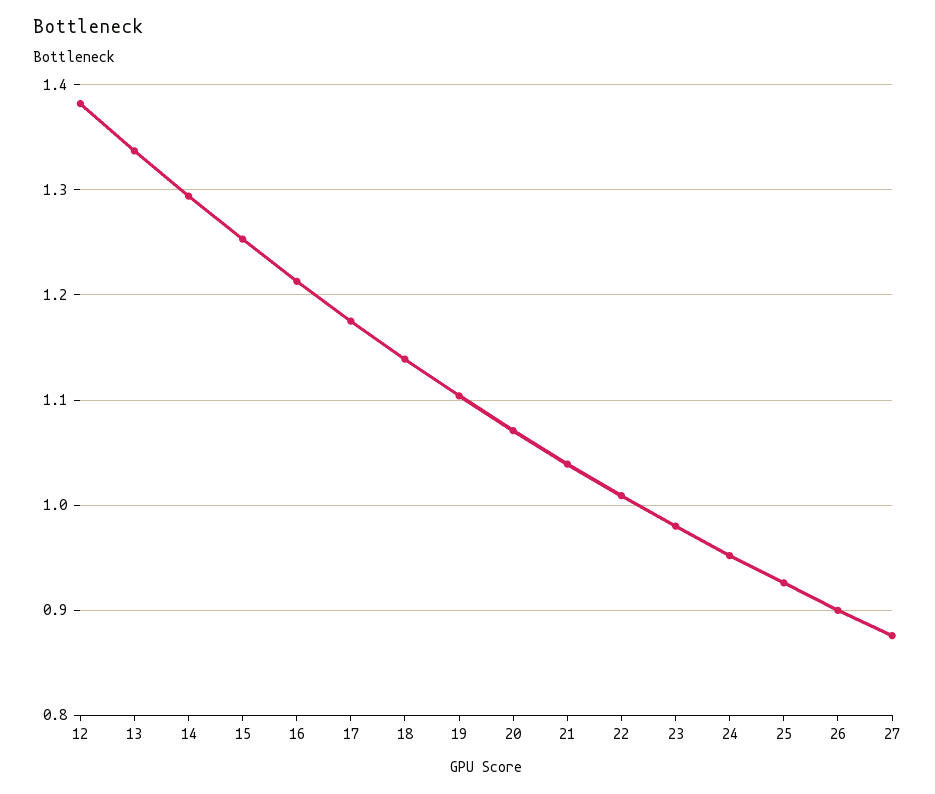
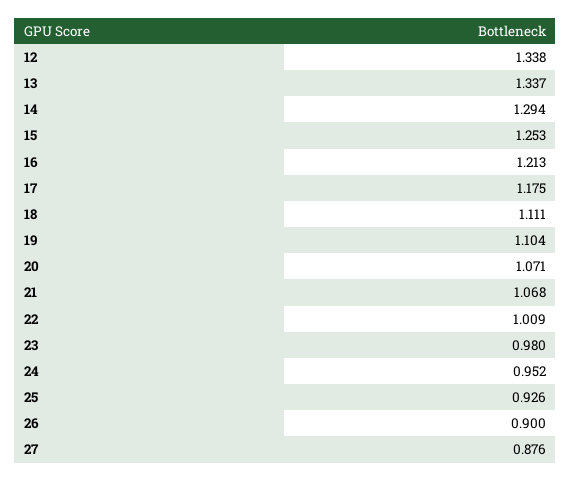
12: 1.38 -> 1.338
18: 1.14 -> 1.111
21: 1.04 -> 1.068

